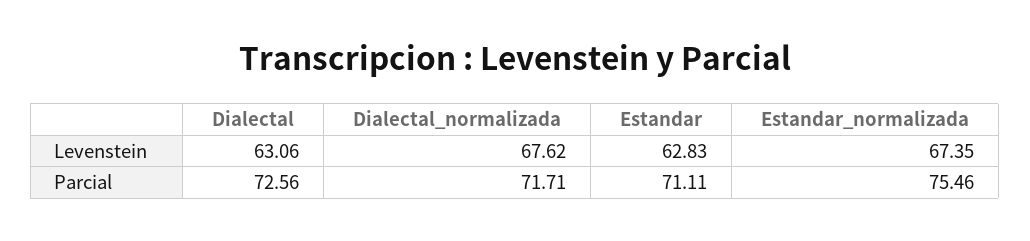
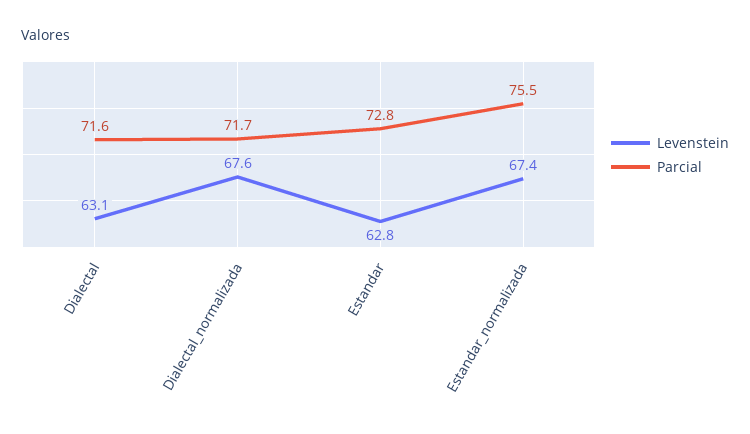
Parcial, Dialectal: 72.56 -> 71.6
Parcial, Estandar: 71.11 -> 72.8

